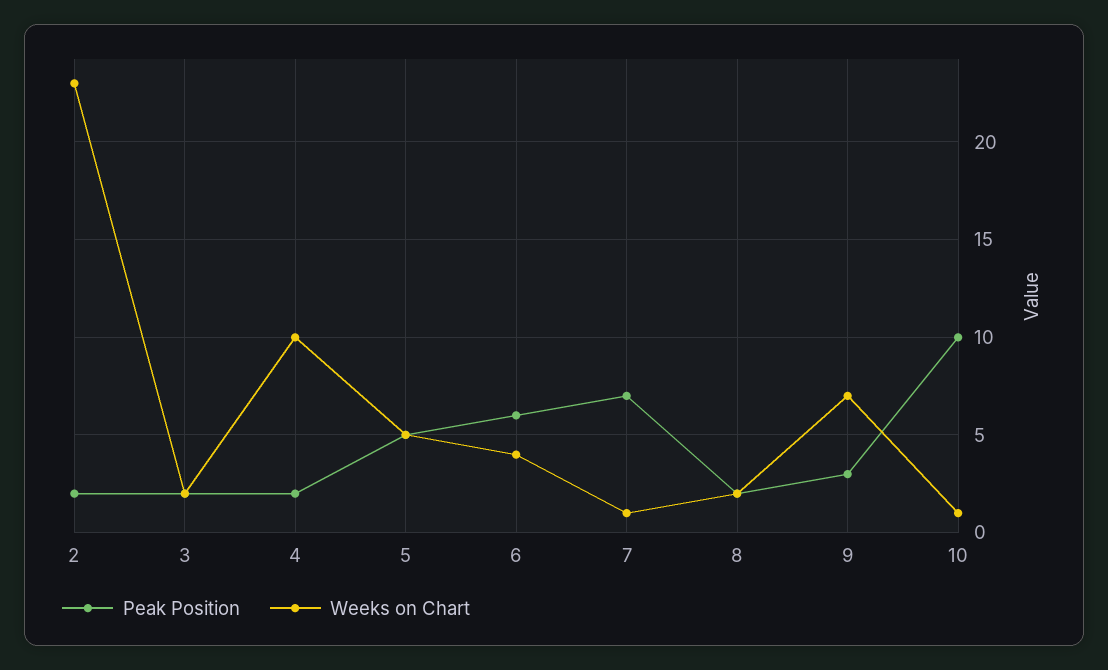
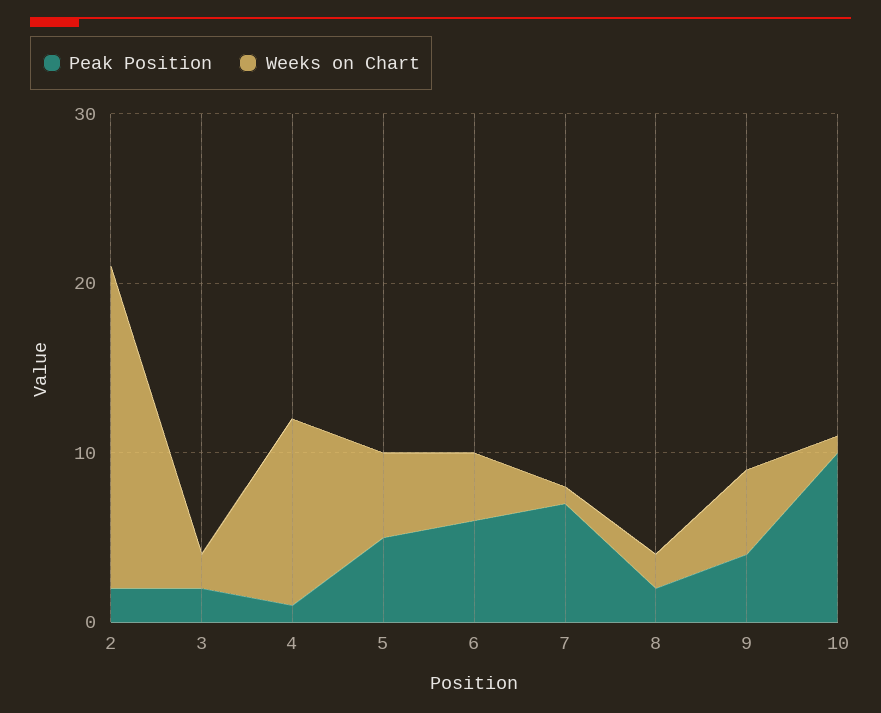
Weeks on Chart, 2: 23 -> 19
Peak Position, 4: 2 -> 1
Weeks on Chart, 4: 10 -> 11
Peak Position, 9: 3 -> 4
Weeks on Chart, 9: 7 -> 5

